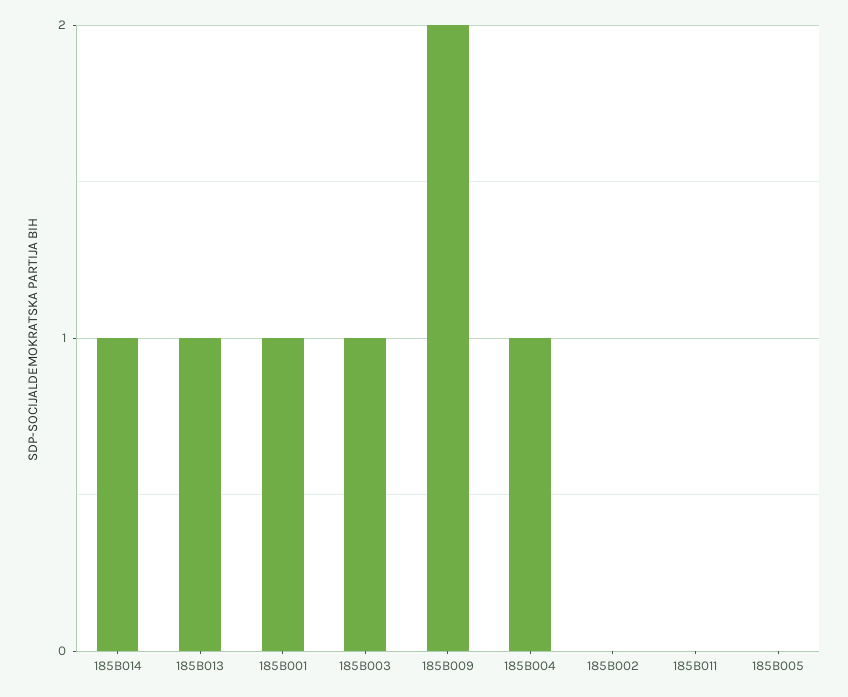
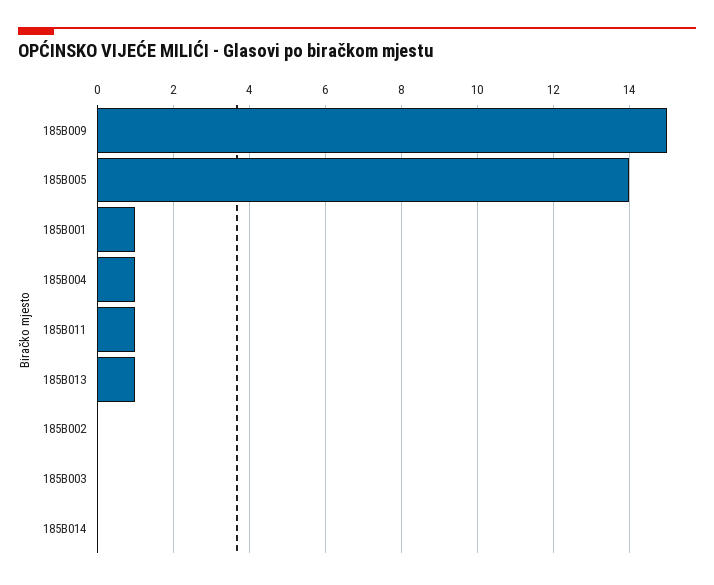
185B014: 1 -> 0
185B003: 1 -> 0
185B009: 2 -> 15
185B011: 0 -> 1
185B005: 0 -> 14

